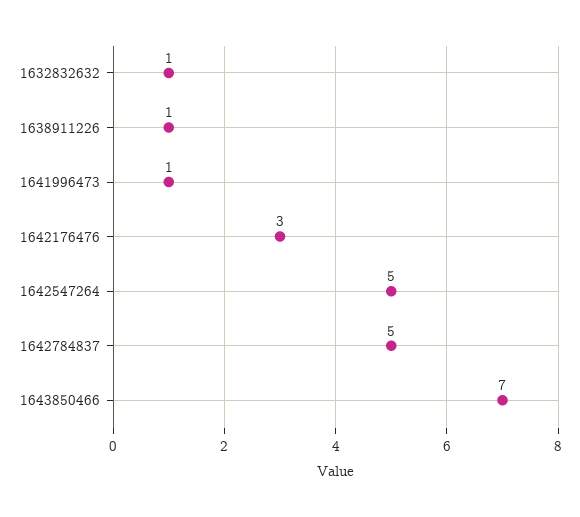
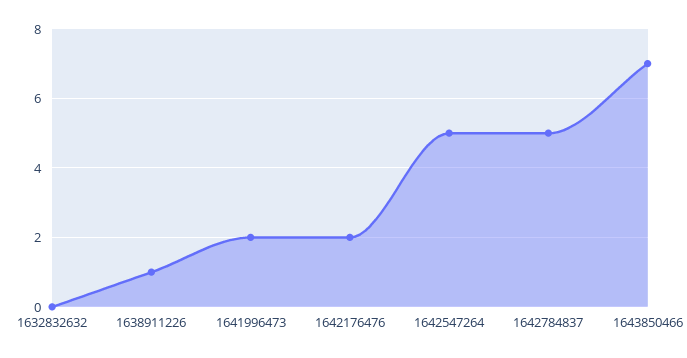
1632832632: 1 -> 0
1641996473: 1 -> 2
1642176476: 3 -> 2

